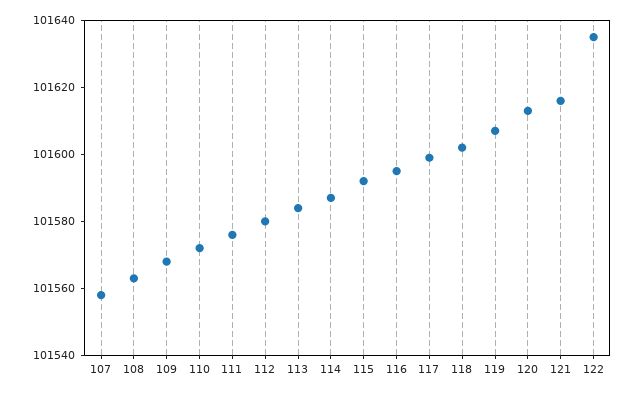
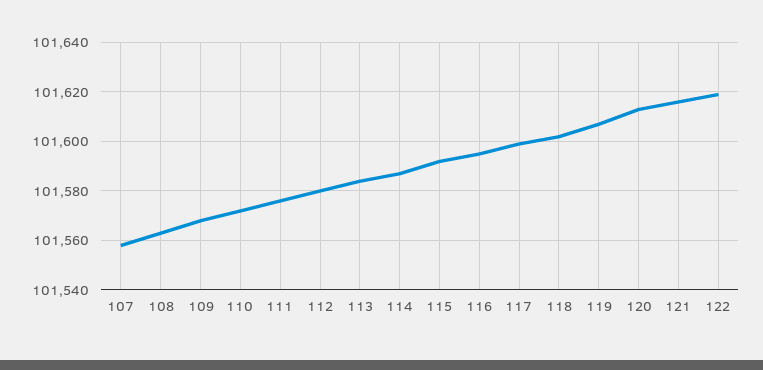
122: 101635 -> 101620

